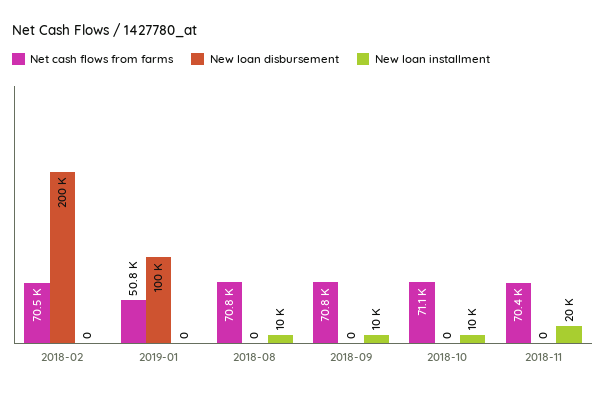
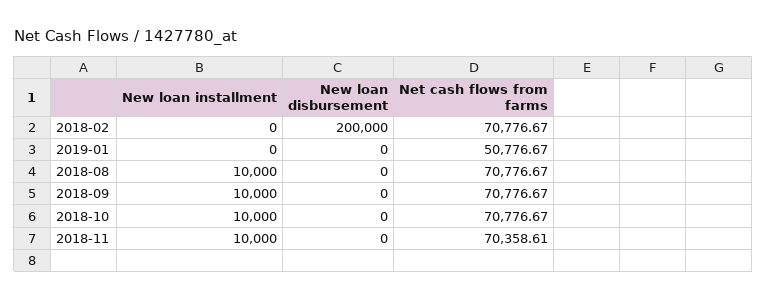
Net cash flows from farms, 2018-02: 70500 -> 70776.67
New loan disbursement, 2019-01: 100000 -> 0
Net cash flows from farms, 2018-10: 71100 -> 70776.67
New loan installment, 2018-11: 20000 -> 10000

